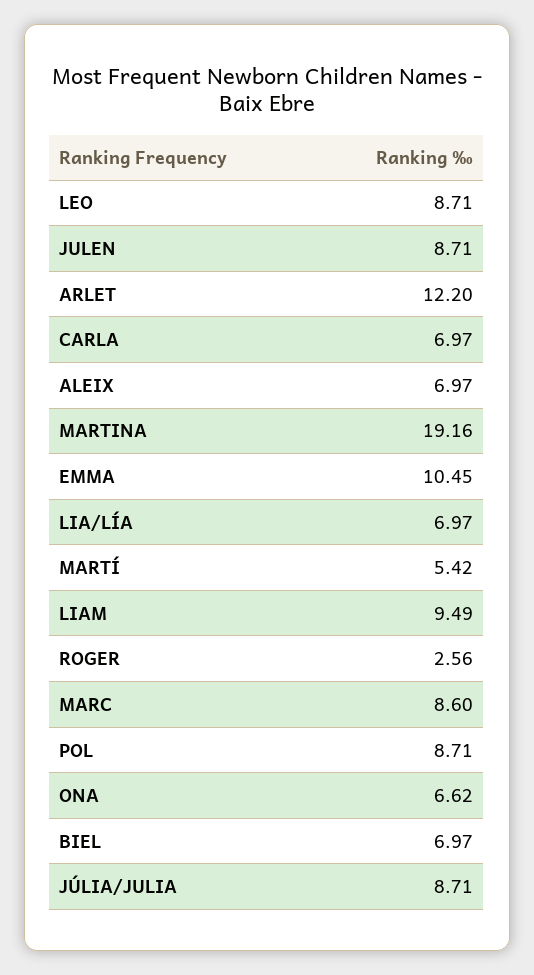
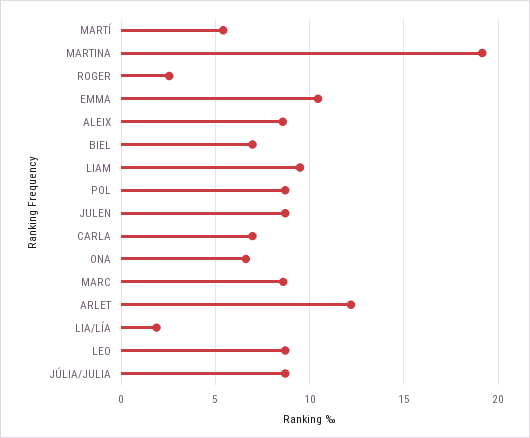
ALEIX: 6.97 -> 8.5
LIA/LÍA: 6.97 -> 2

